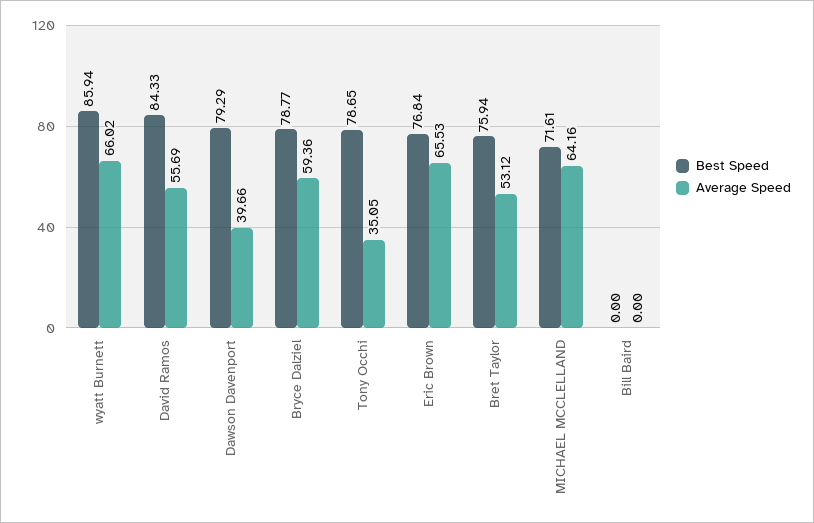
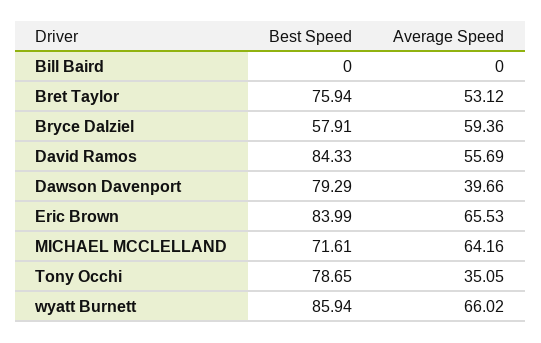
Best Speed, Bryce Dalziel: 78.77 -> 57.91
Best Speed, Eric Brown: 76.84 -> 83.99

